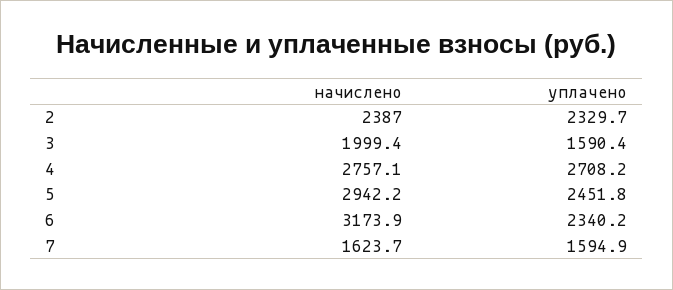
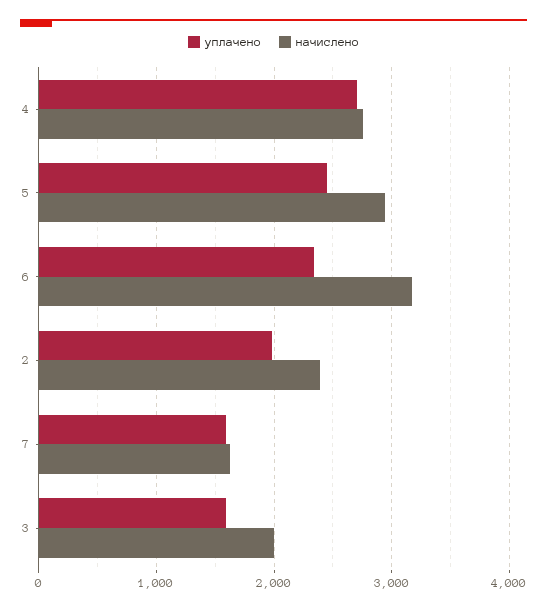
уплачено, 2: 2329.7 -> 2000

